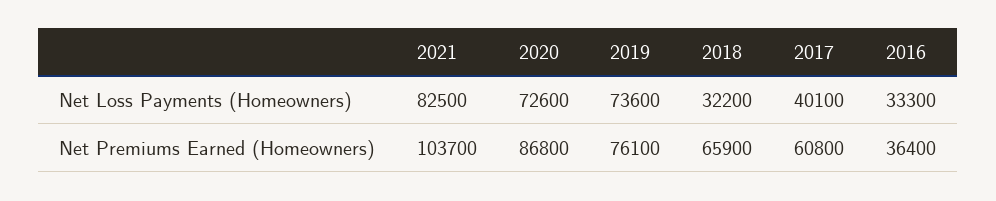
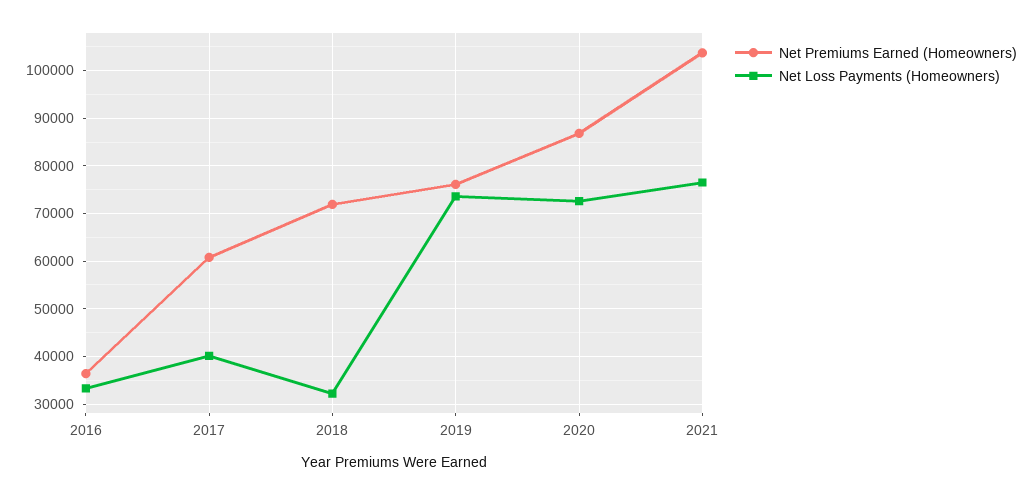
Net Loss Payments (Homeowners), 2021: 82500 -> 76000
Net Premiums Earned (Homeowners), 2018: 65900 -> 72000

